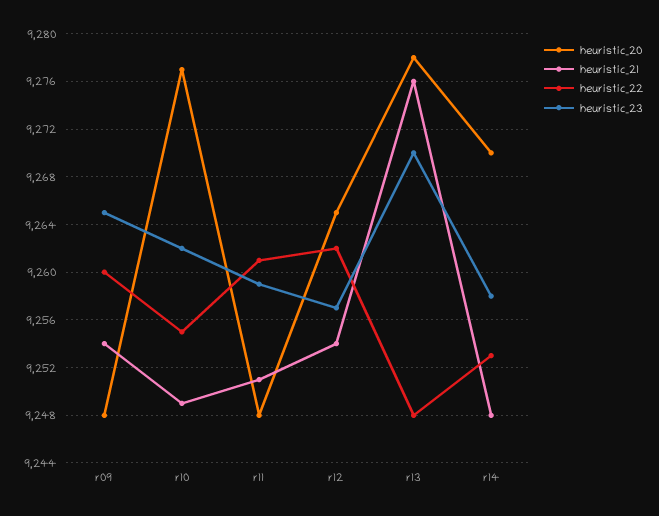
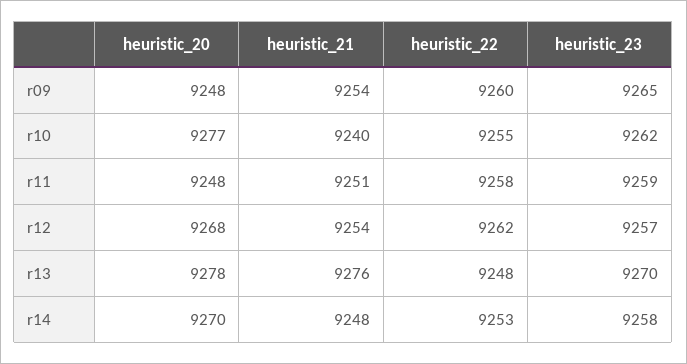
heuristic_21, r10: 9249 -> 9240
heuristic_22, r11: 9261 -> 9258
heuristic_20, r12: 9265 -> 9268

